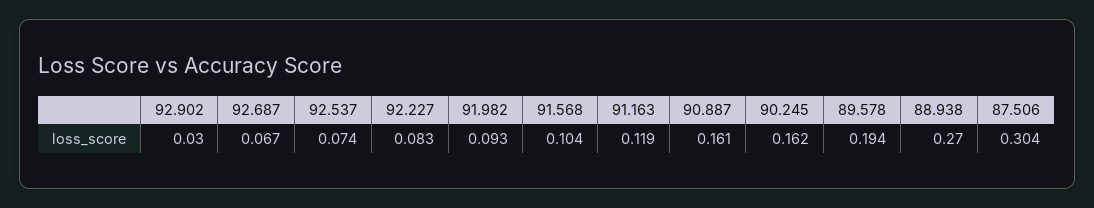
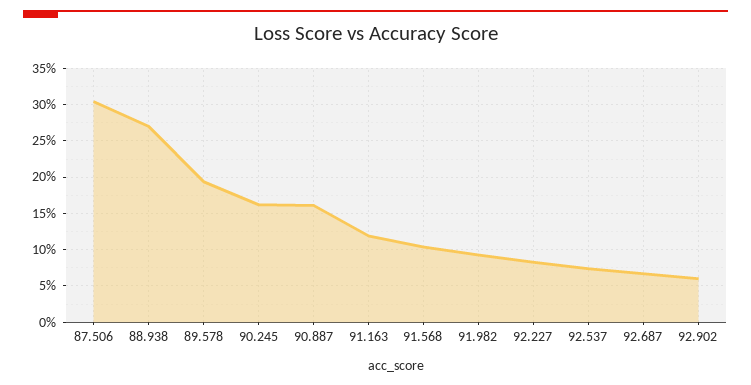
92.902: 0.03 -> 0.06

